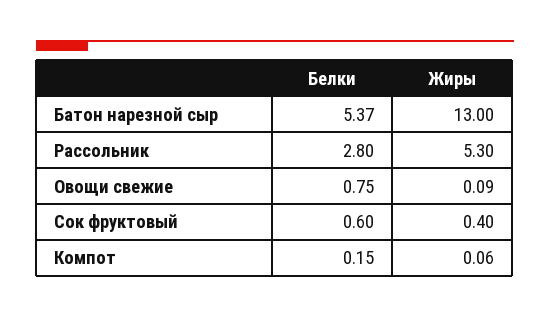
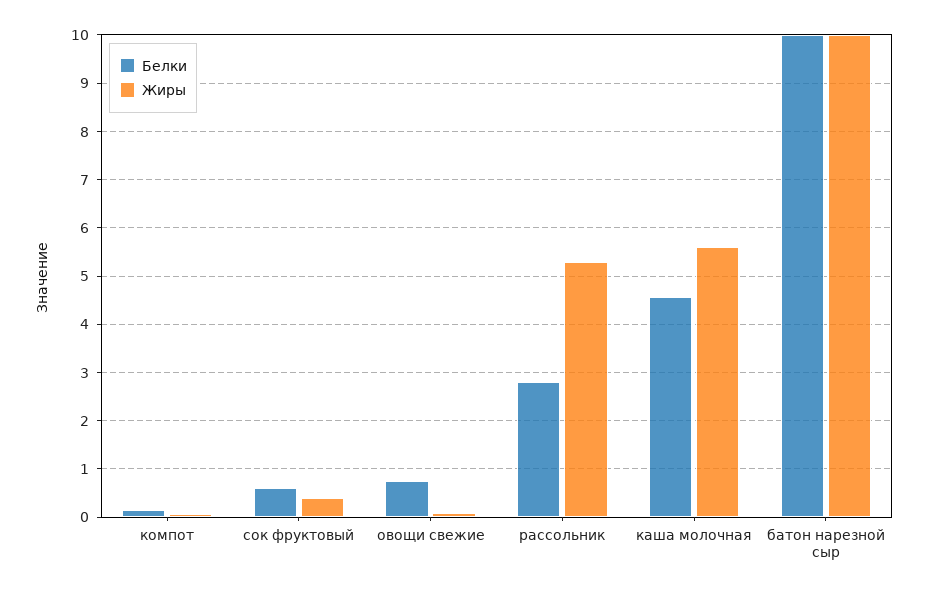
Белки, Батон нарезной сыр: 5.37 -> 10
Жиры, Батон нарезной сыр: 13 -> 10
Белки, каша молочная: none -> 4.6
Жиры, каша молочная: none -> 5.6

